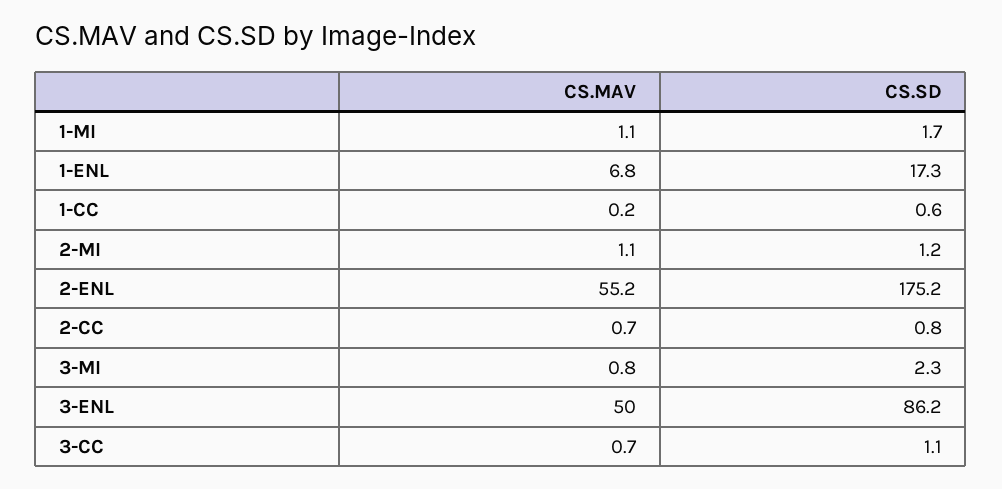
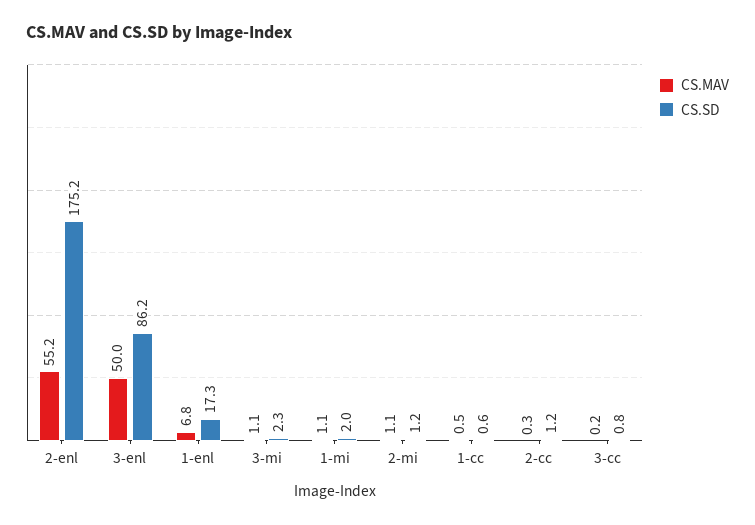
CS.SD, 1-MI: 1.7 -> 2
CS.MAV, 1-CC: 0.2 -> 0.5
CS.MAV, 2-CC: 0.7 -> 0.3
CS.SD, 2-CC: 0.8 -> 1.2
CS.MAV, 3-MI: 0.8 -> 1.1
CS.MAV, 3-CC: 0.7 -> 0.2
CS.SD, 3-CC: 1.1 -> 0.8

